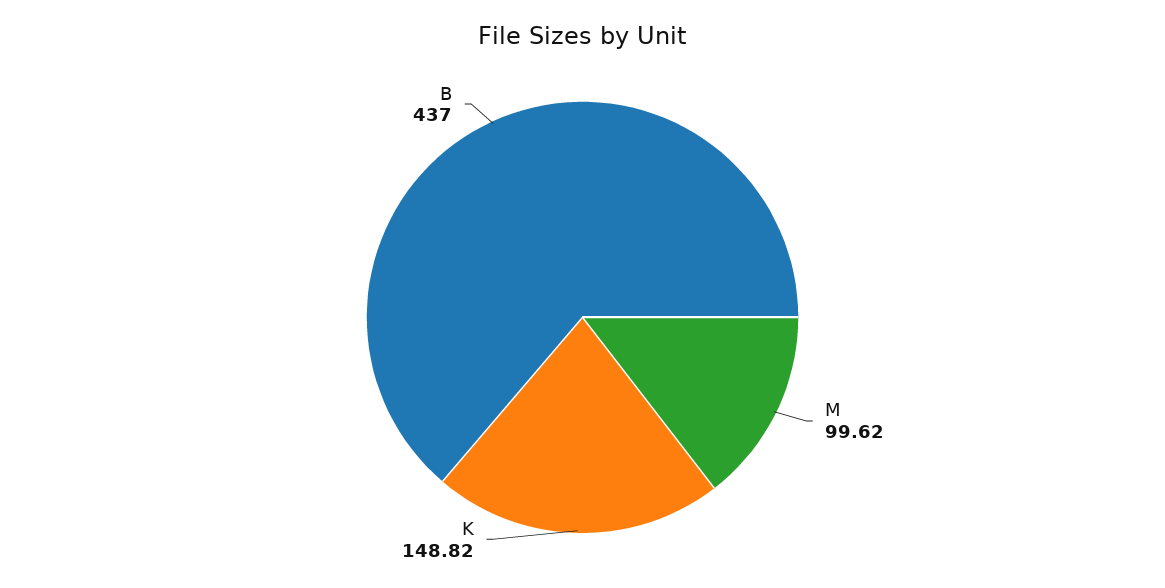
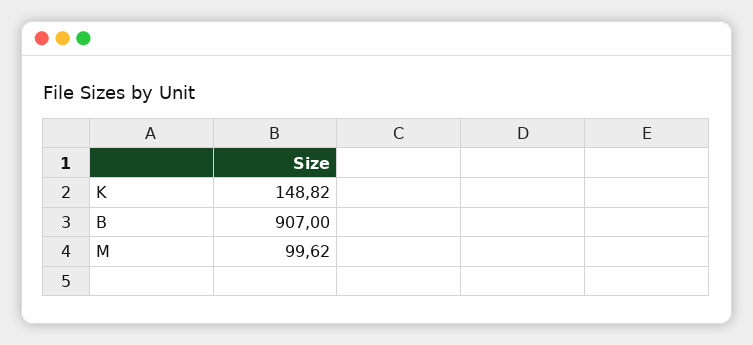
B: 437 -> 907

